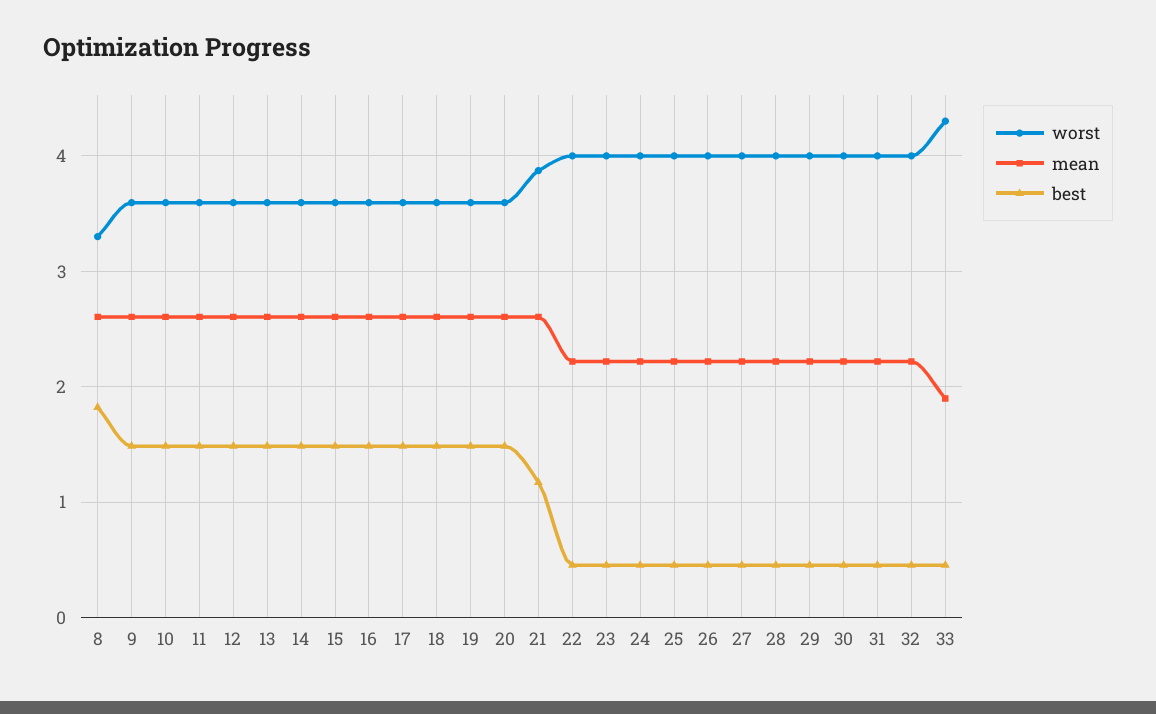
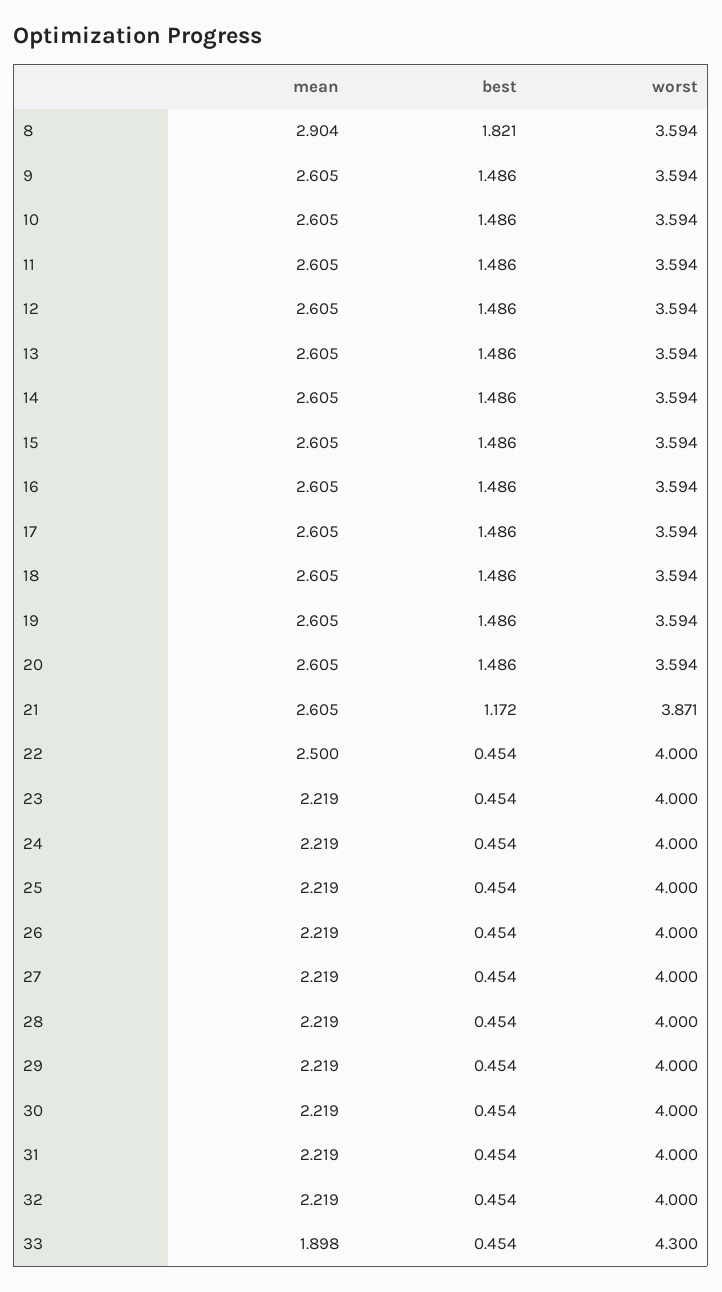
worst, 8: 3.3 -> 3.594
mean, 8: 2.6 -> 2.904
mean, 22: 2.2 -> 2.5

